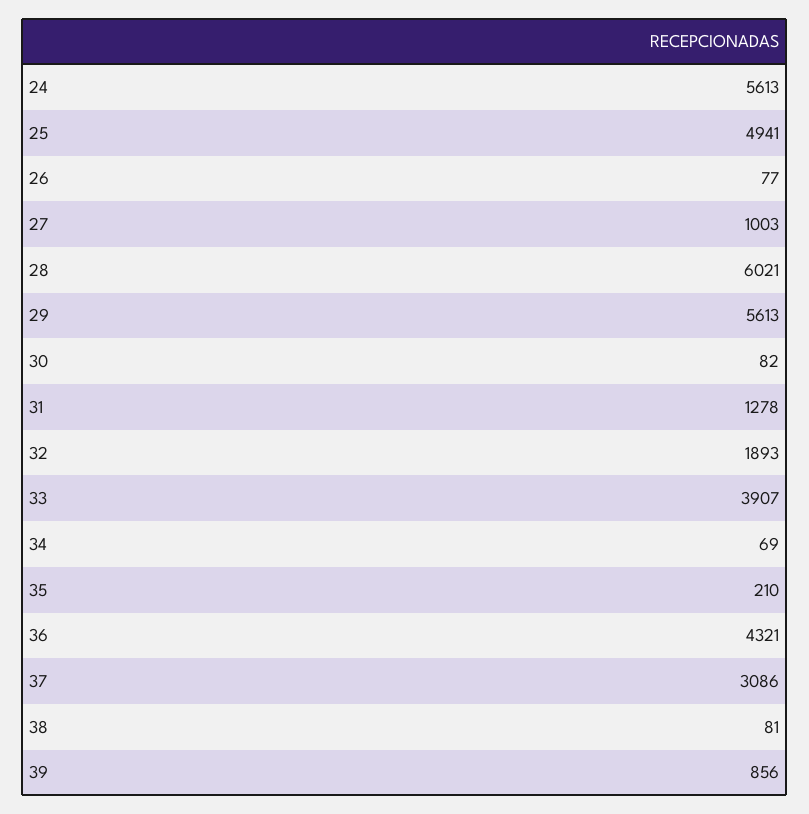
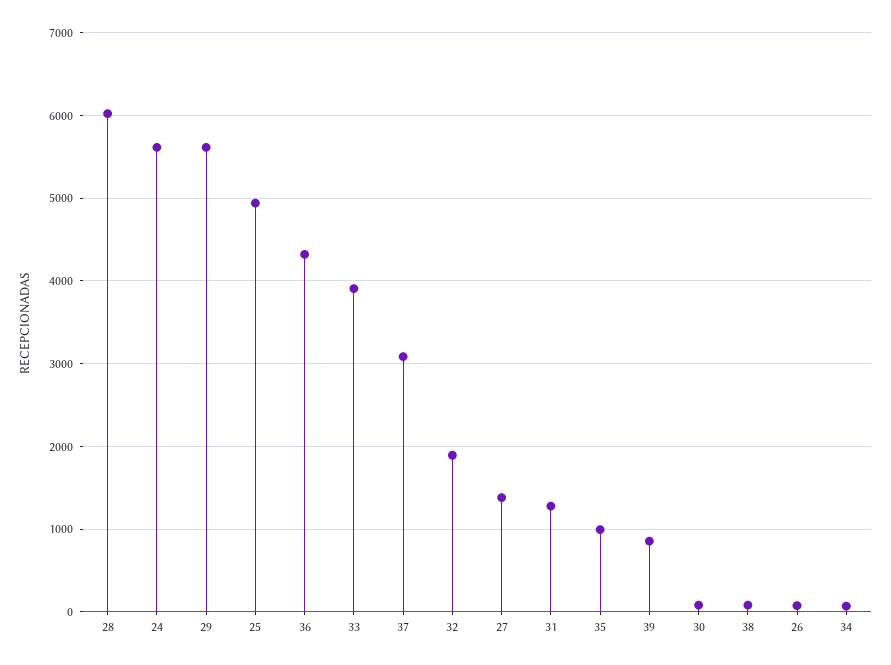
27: 1003 -> 1400
35: 210 -> 1000

